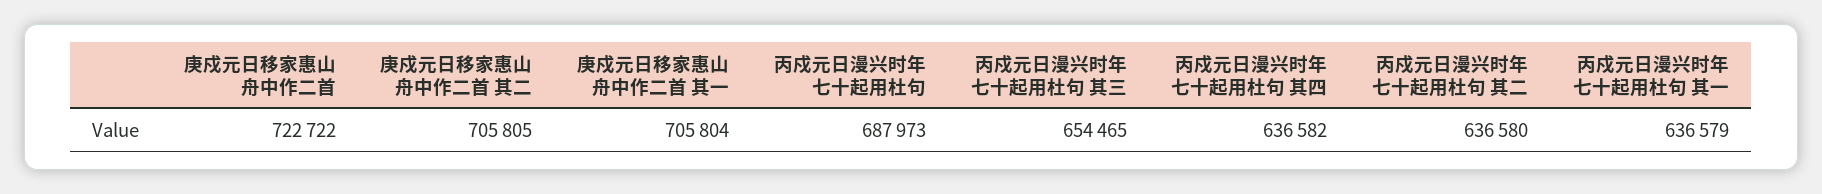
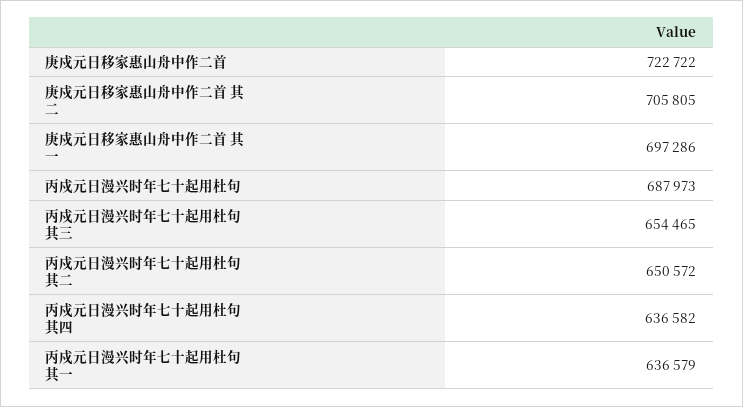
庚戍元日移家惠山舟中作二首 其一: 705804 -> 697286
丙戍元日漫兴时年七十起用杜句 其二: 636580 -> 650572

